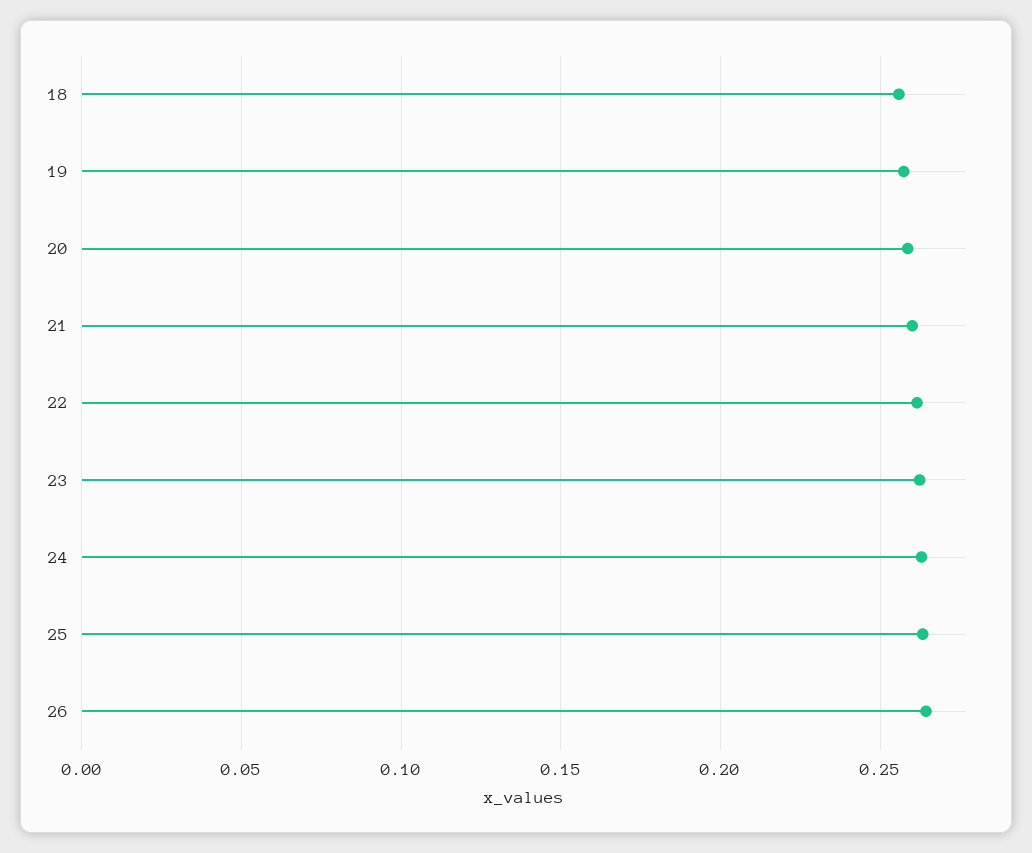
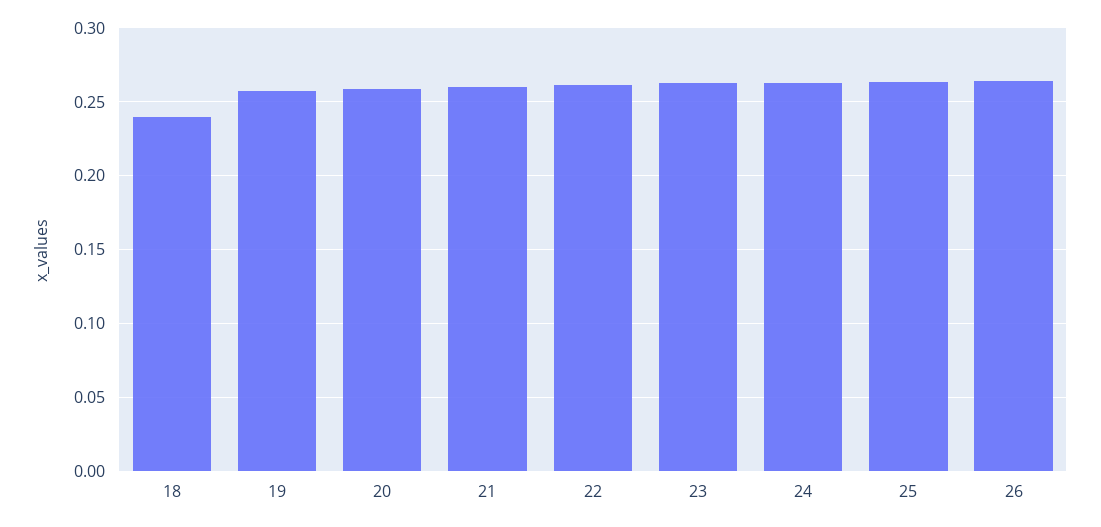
18: 0.255 -> 0.24

